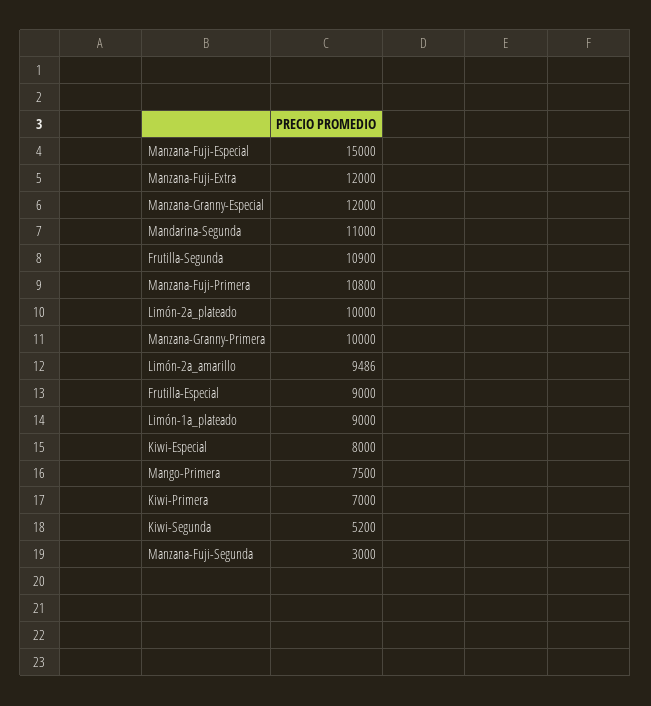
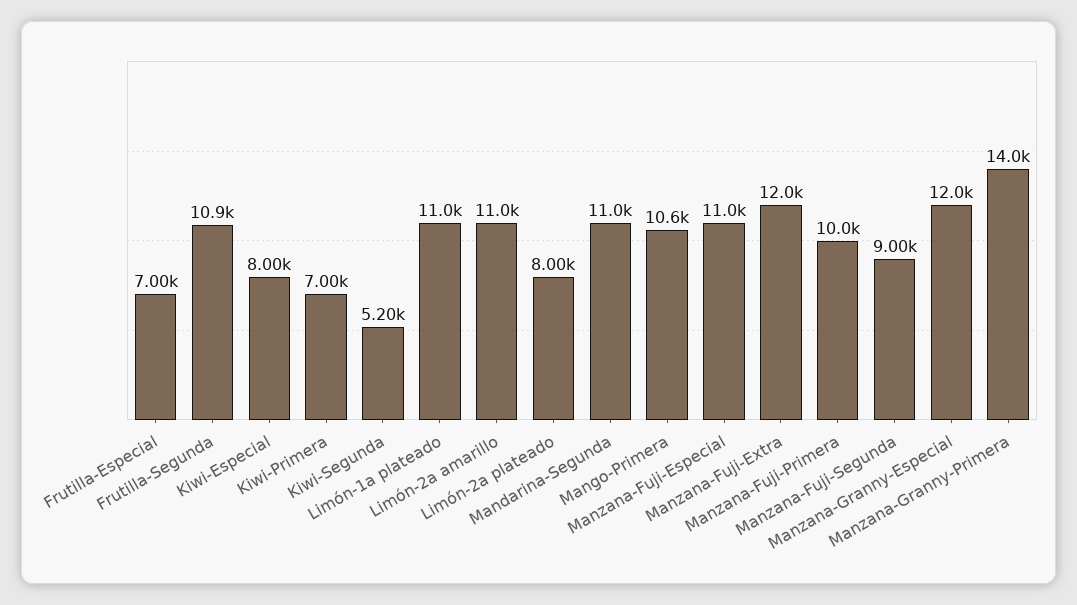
Manzana-Fuji-Especial: 15000 -> 11000
Manzana-Fuji-Primera: 10800 -> 10000
Limón-2a_plateado: 10000 -> 8000
Manzana-Granny-Primera: 10000 -> 14000
Limón-2a_amarillo: 9486 -> 11000
Frutilla-Especial: 9000 -> 7000
Limón-1a_plateado: 9000 -> 11000
Mango-Primera: 7500 -> 10600
Manzana-Fuji-Segunda: 3000 -> 9000

